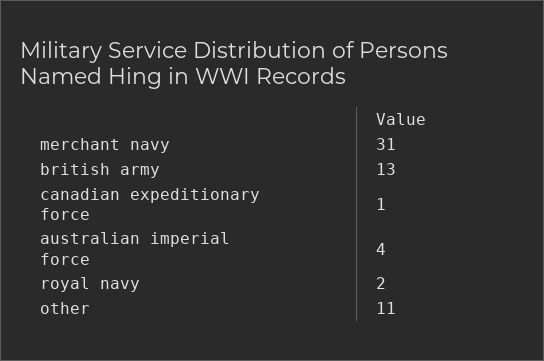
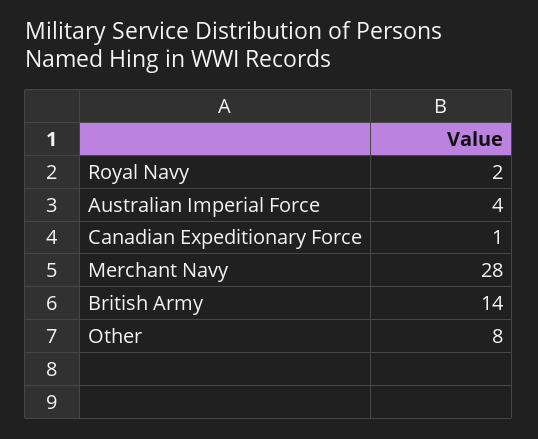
merchant navy: 31 -> 28
british army: 13 -> 14
other: 11 -> 8

